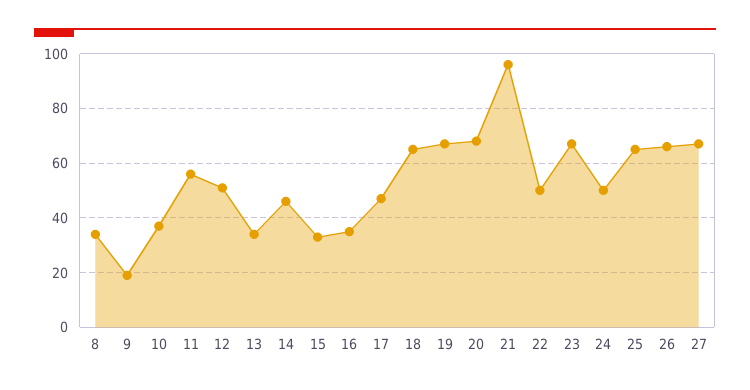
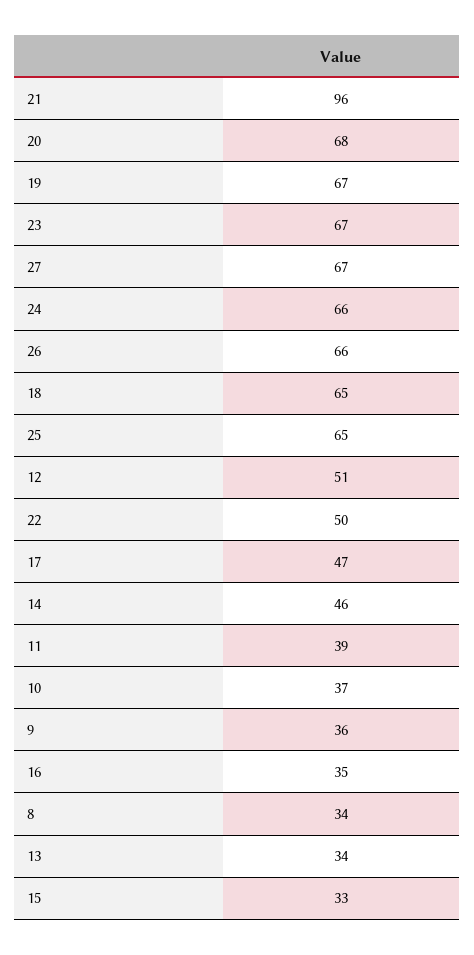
9: 20 -> 36
11: 55 -> 39
24: 50 -> 66

